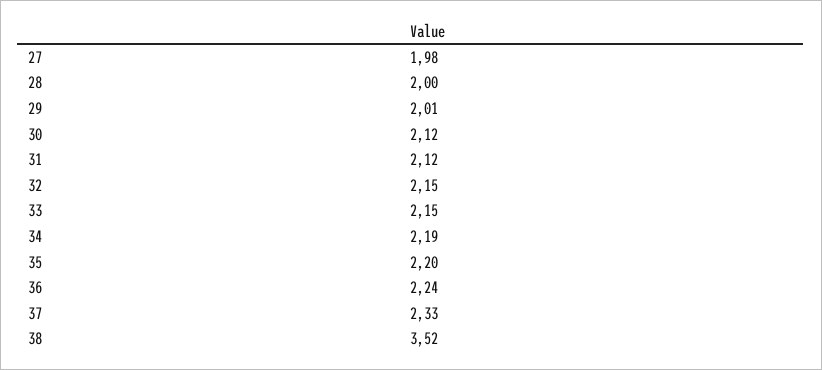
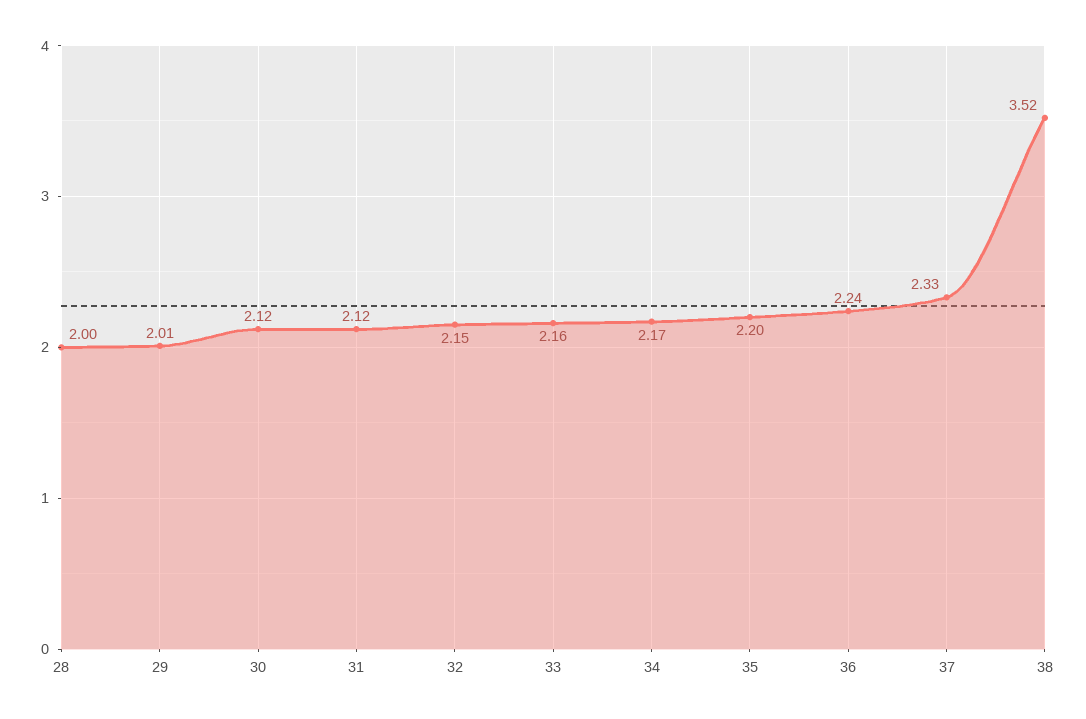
27: 1.98 -> none
33: 2.15 -> 2.16
34: 2.19 -> 2.17

